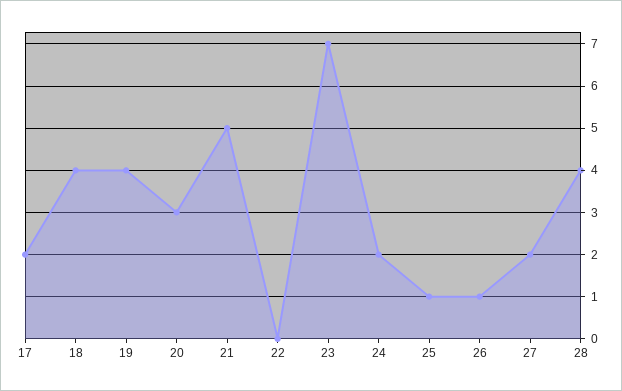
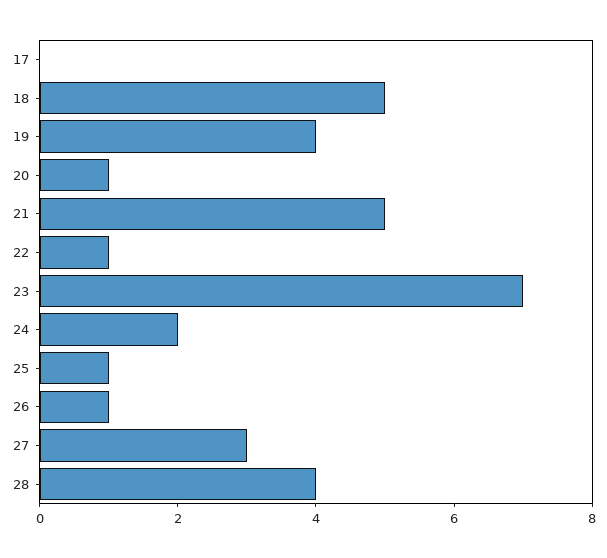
17: 2 -> 0
18: 4 -> 5
20: 3 -> 1
22: 0 -> 1
27: 2 -> 3

